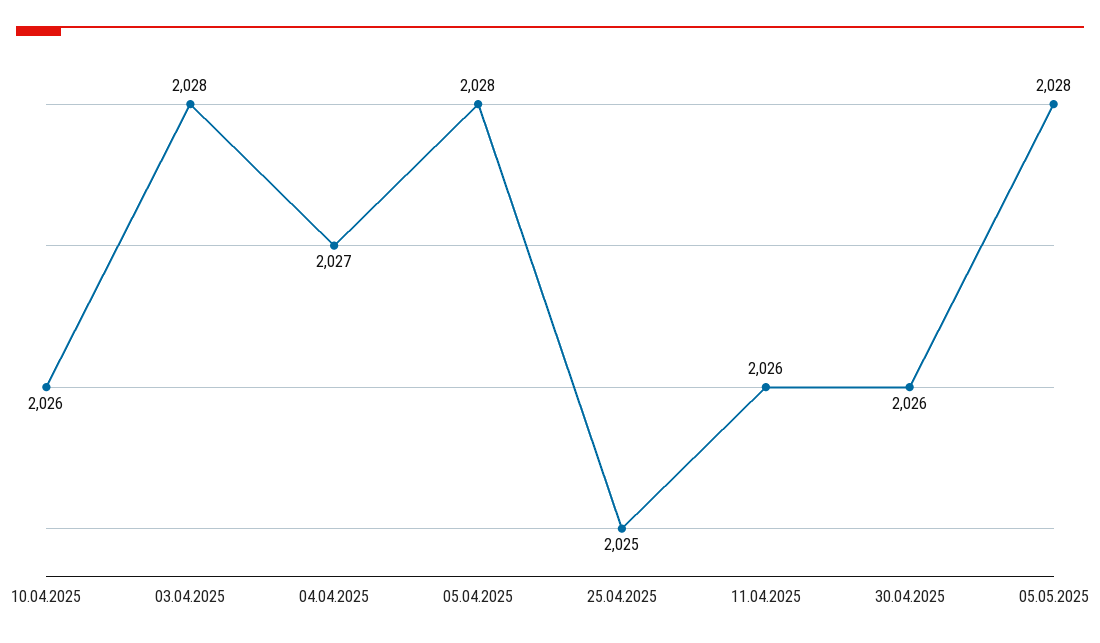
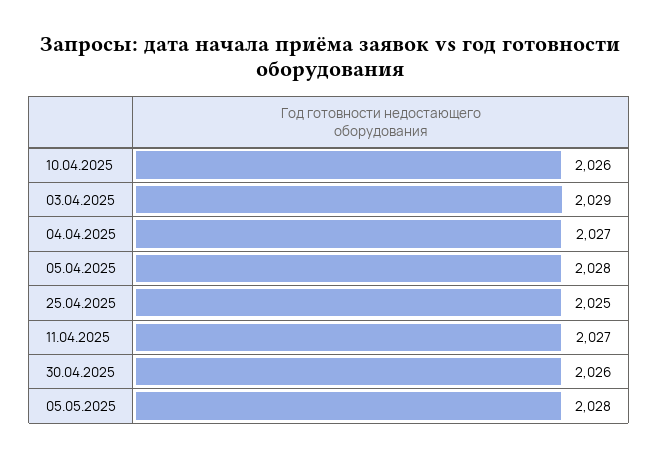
03.04.2025: 2028 -> 2029
11.04.2025: 2026 -> 2027

